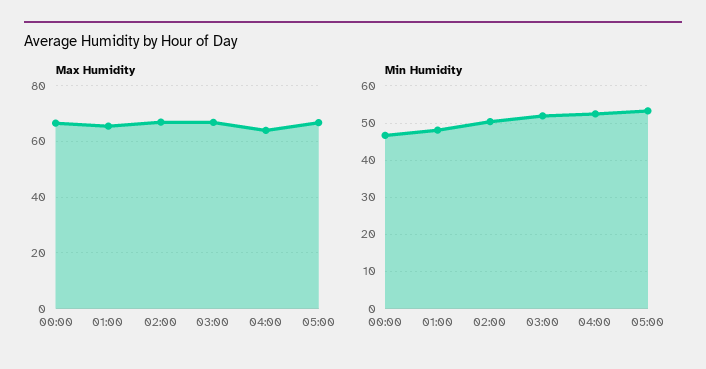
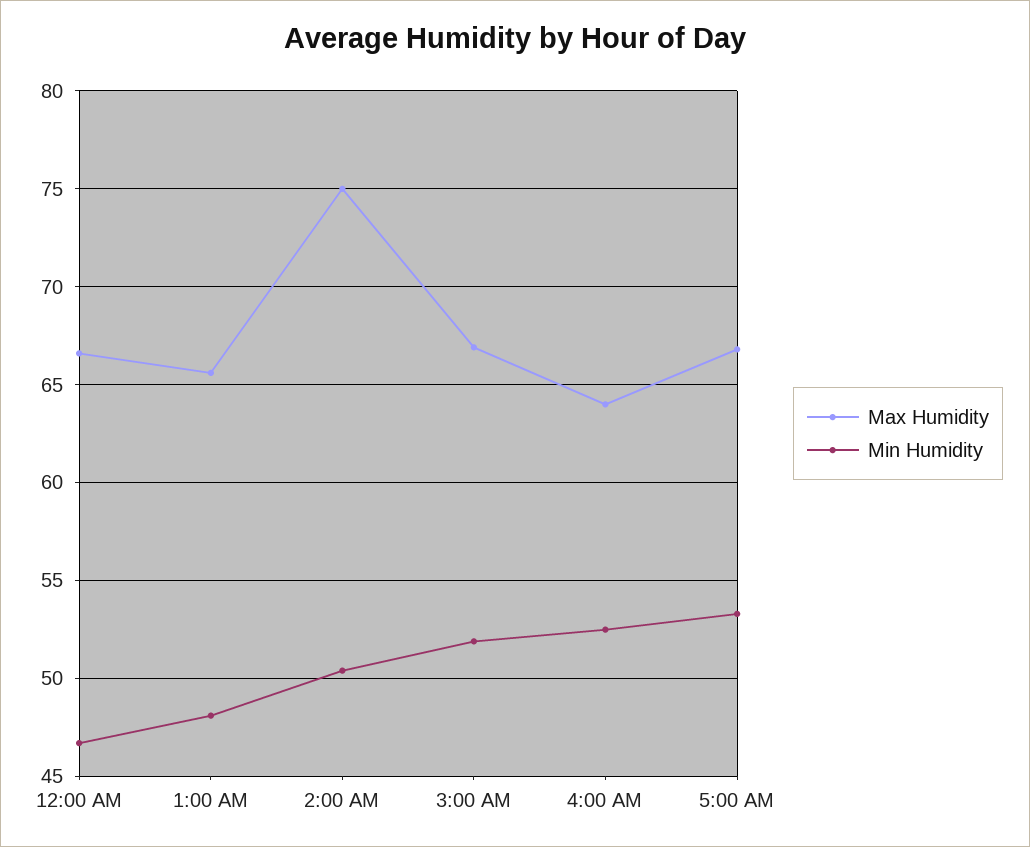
Max Humidity, 02:00: 67.5 -> 75

